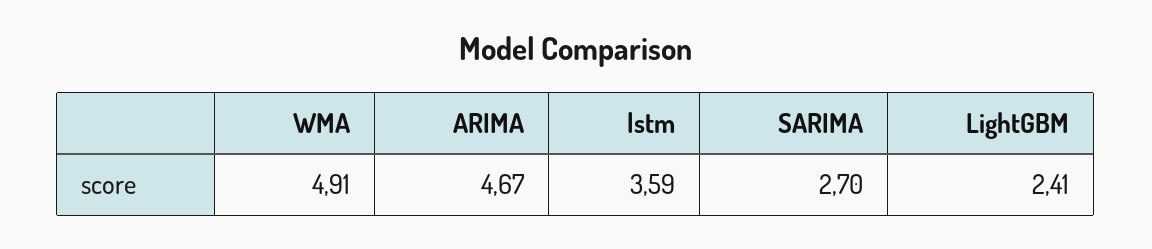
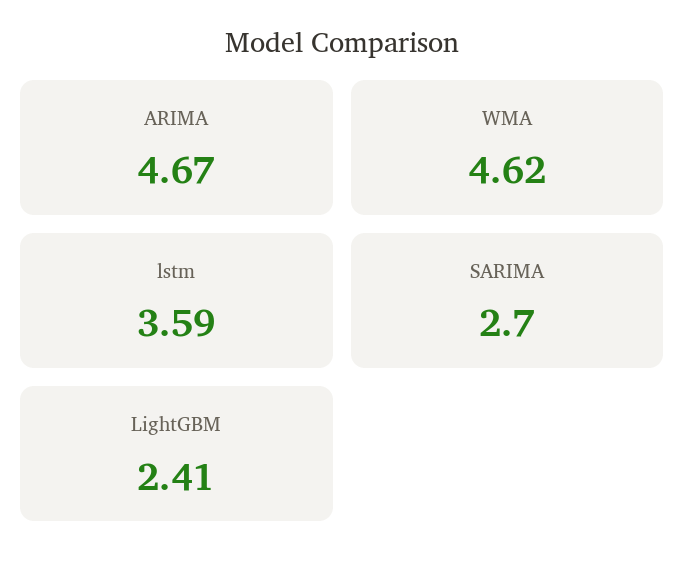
WMA: 4.91 -> 4.62

